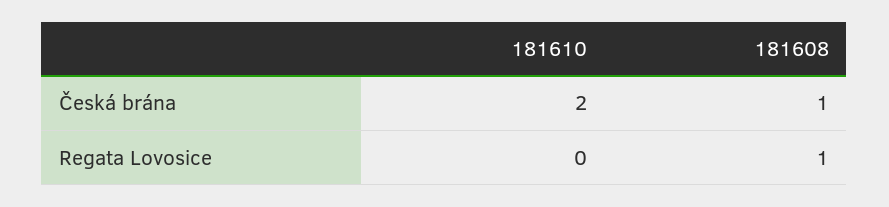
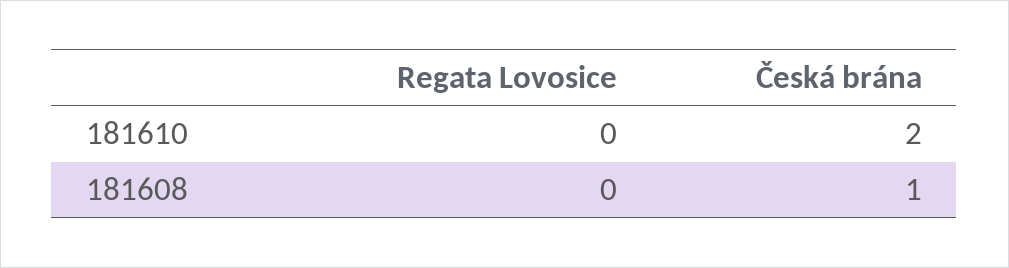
181608, Regata Lovosice: 1 -> 0

